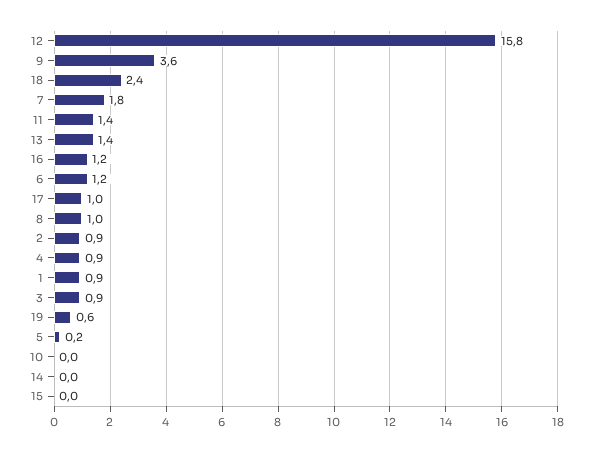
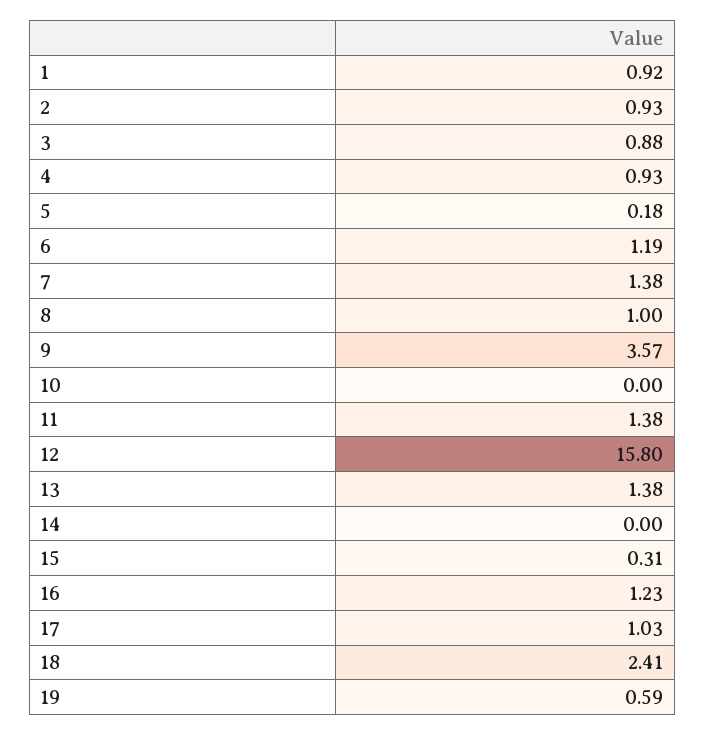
7: 1.8 -> 1.38
15: 0 -> 0.31

